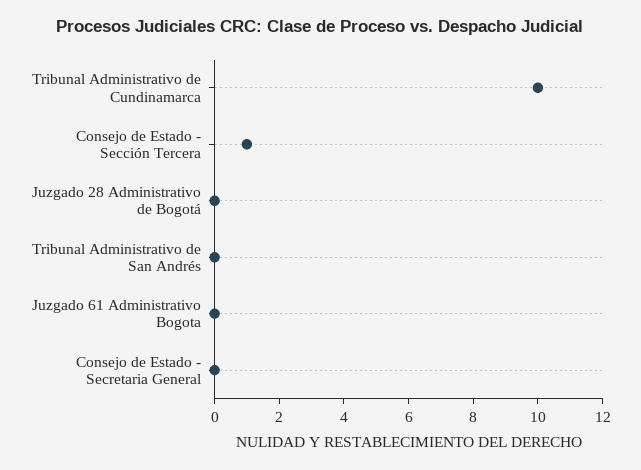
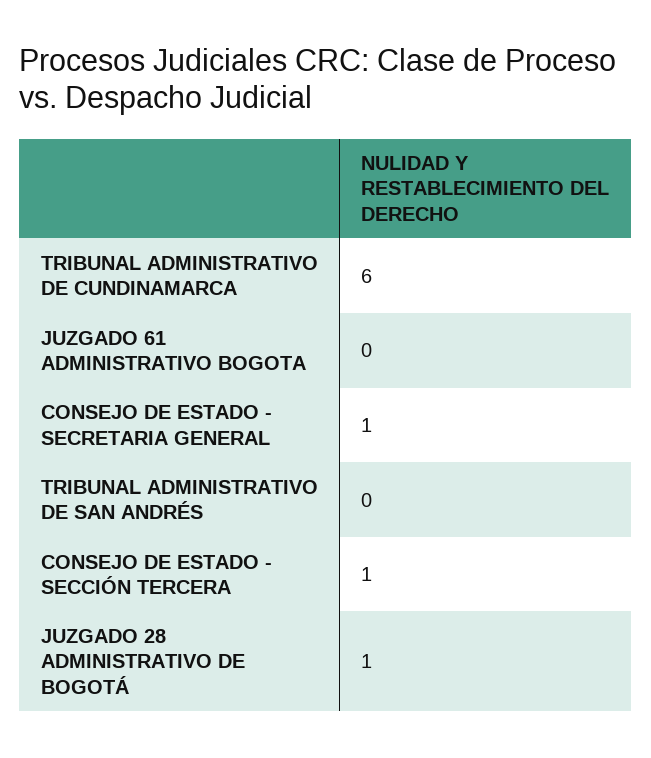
Tribunal Administrativo de Cundinamarca: 10 -> 6
Juzgado 28 Administrativo de Bogotá: 0 -> 1
Consejo de Estado - Secretaria General: 0 -> 1

